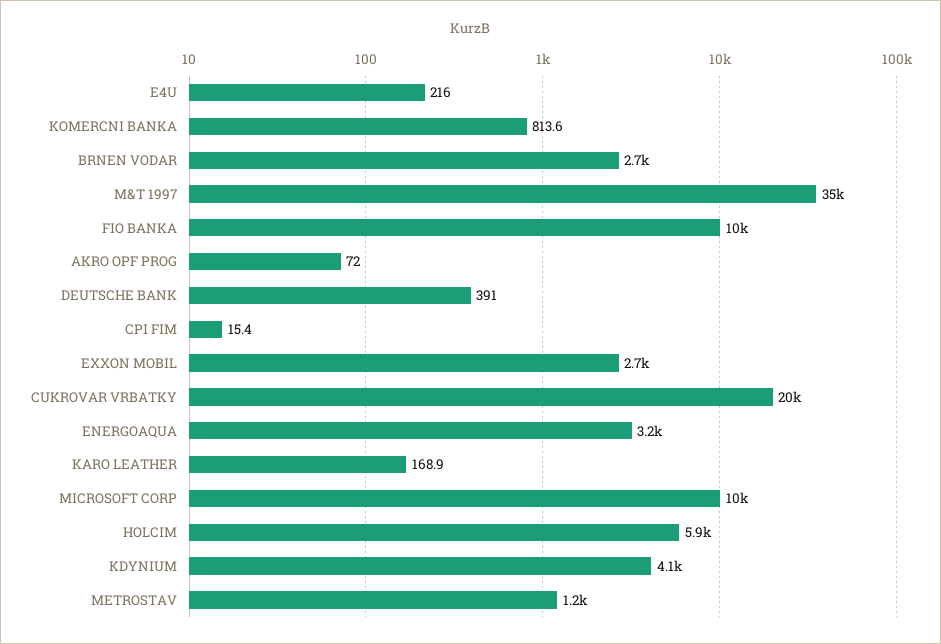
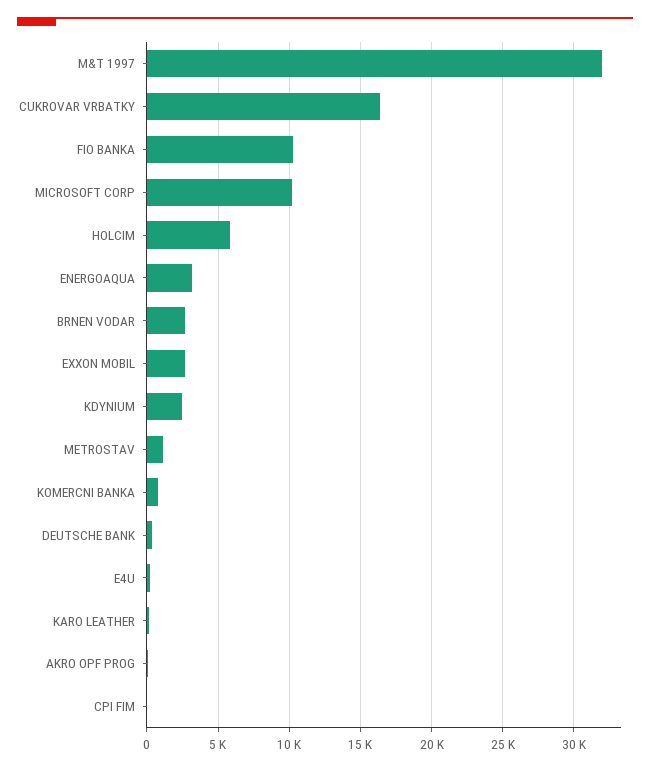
M&T 1997: 35000 -> 32000
CUKROVAR VRBATKY: 20000 -> 16500
KDYNIUM: 4100 -> 2500

